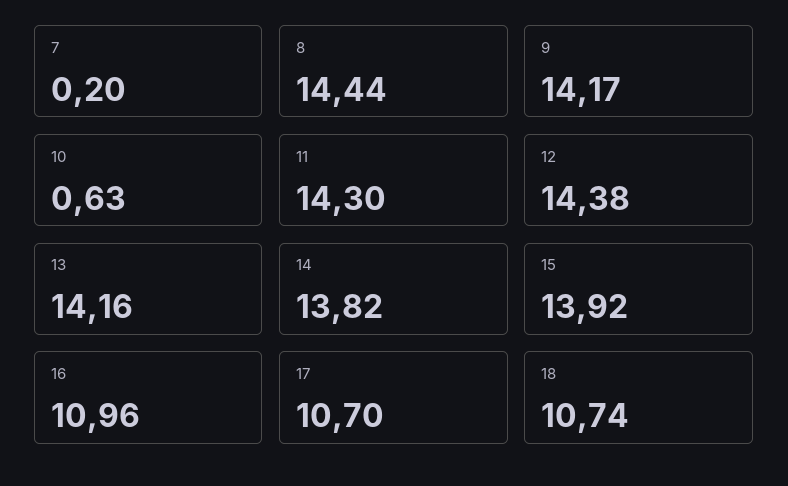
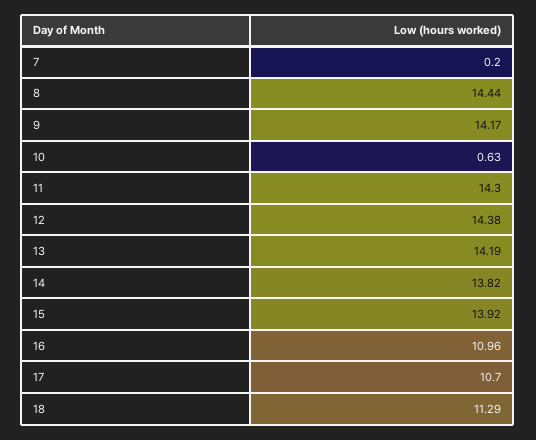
13: 14.16 -> 14.19
18: 10.74 -> 11.29

